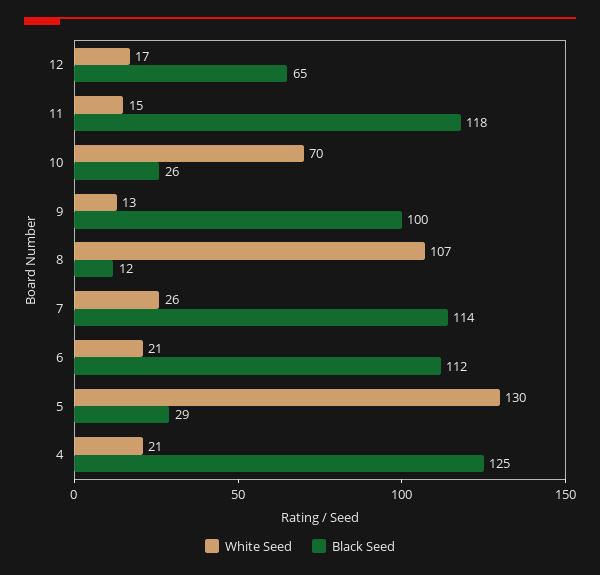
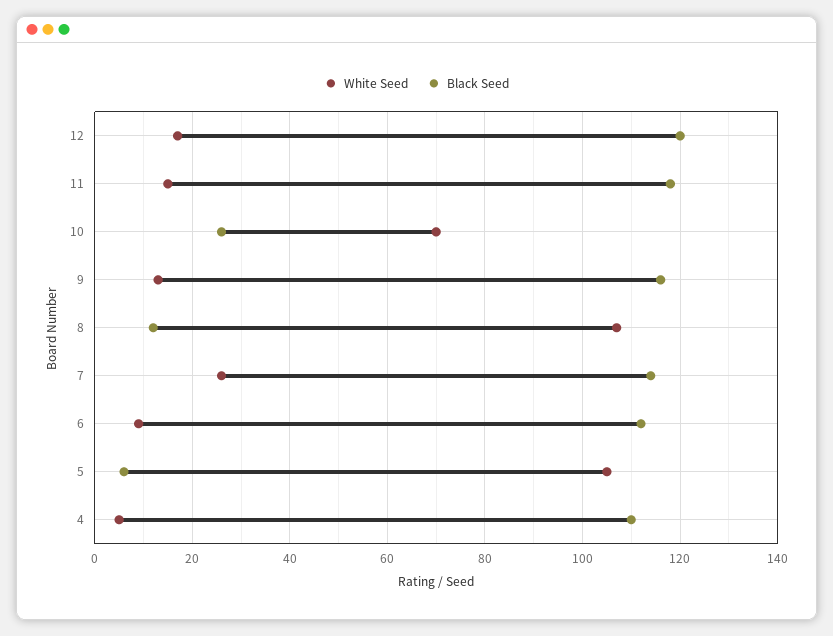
Black Seed, 12: 65 -> 120
Black Seed, 9: 100 -> 115
White Seed, 6: 21 -> 10
White Seed, 5: 130 -> 105
Black Seed, 5: 29 -> 5
White Seed, 4: 21 -> 5
Black Seed, 4: 125 -> 110

